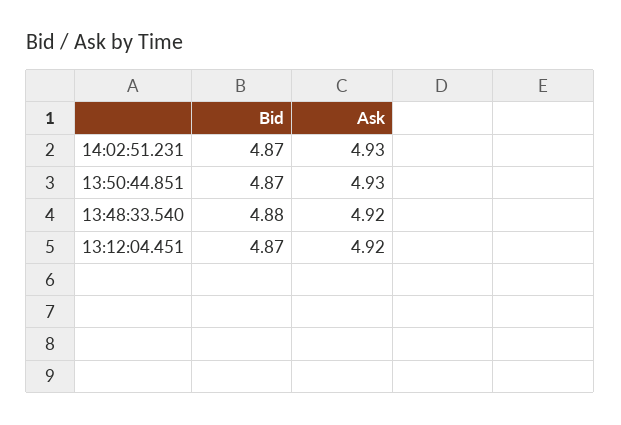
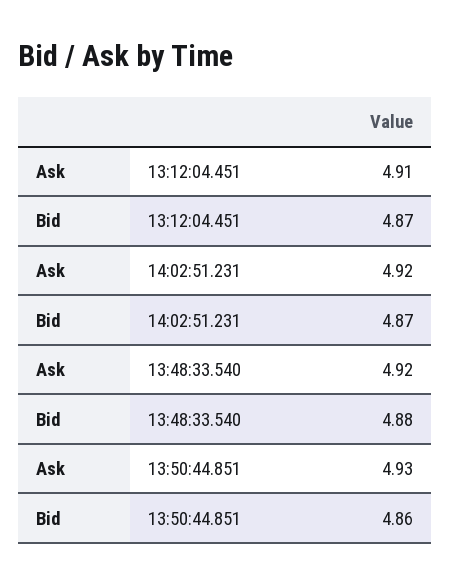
Ask, 14:02:51.231: 4.93 -> 4.92
Bid, 13:50:44.851: 4.87 -> 4.86
Ask, 13:12:04.451: 4.92 -> 4.91

